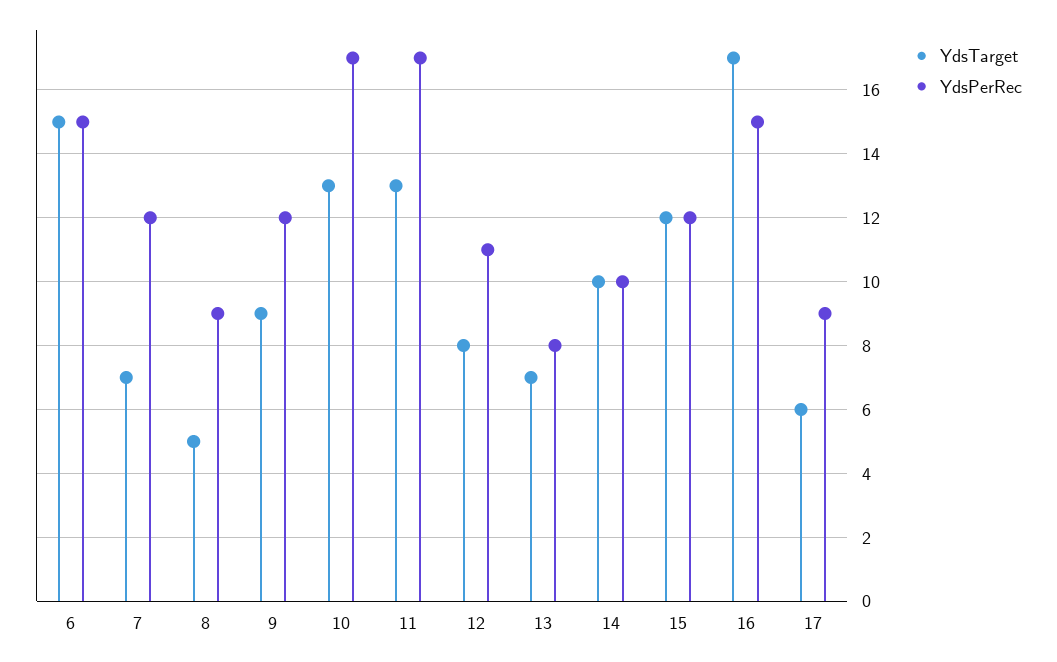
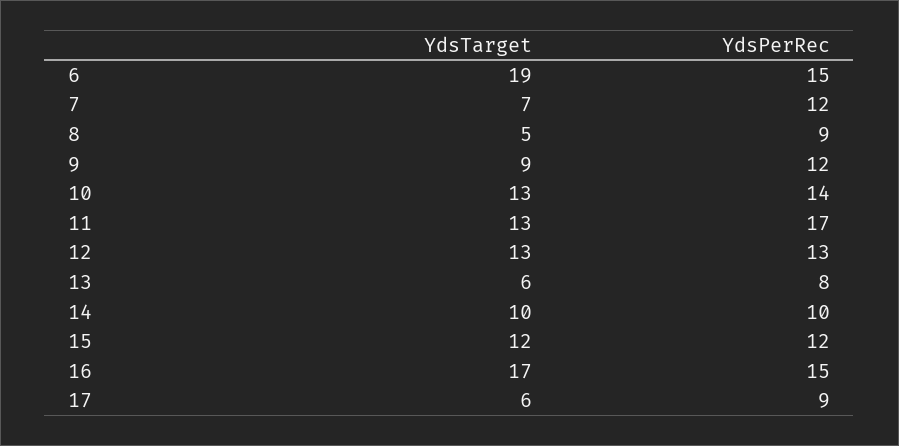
YdsTarget, 6: 15 -> 19
YdsPerRec, 10: 17 -> 14
YdsTarget, 12: 8 -> 13
YdsPerRec, 12: 11 -> 13
YdsTarget, 13: 7 -> 6

